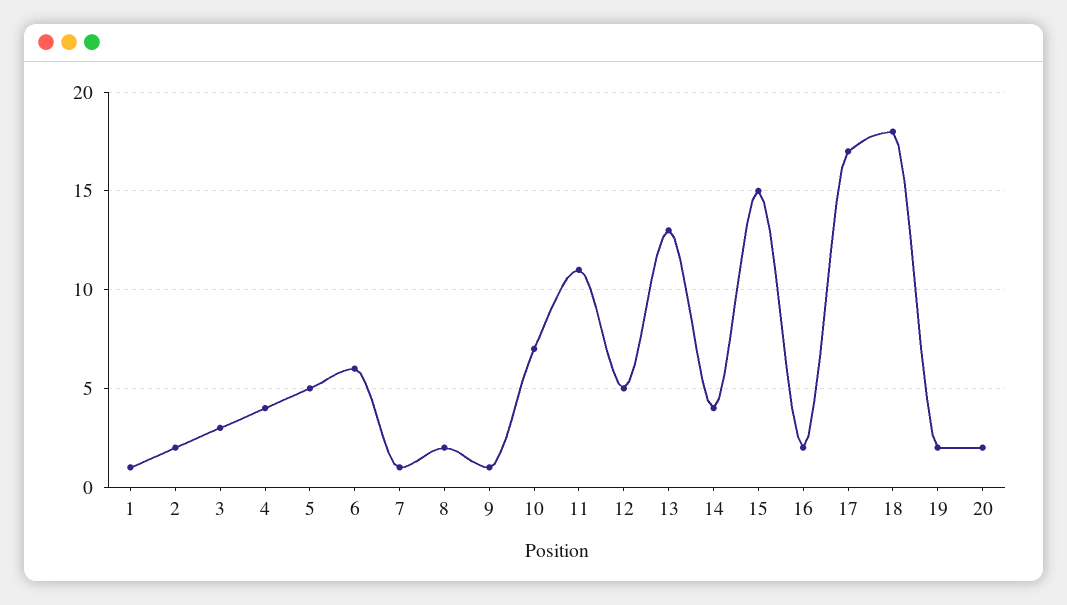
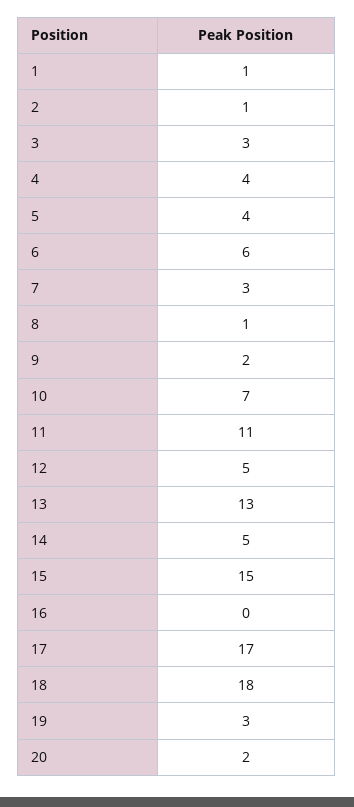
2: 2 -> 1
5: 5 -> 4
7: 1 -> 3
8: 2 -> 1
9: 1 -> 2
14: 4 -> 5
16: 2 -> 0
19: 2 -> 3

